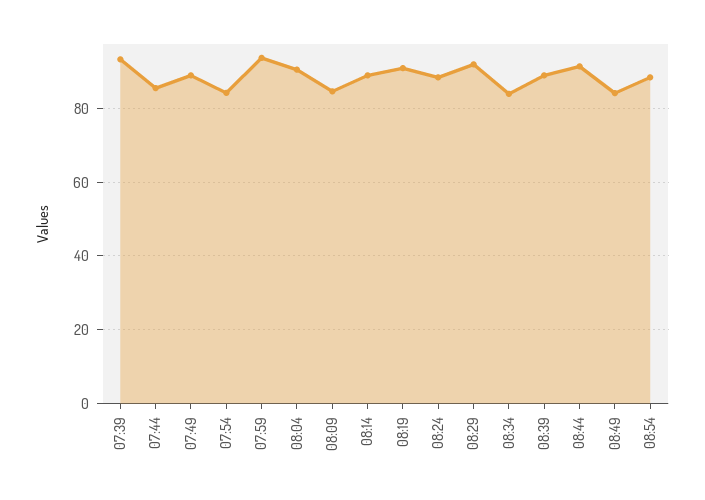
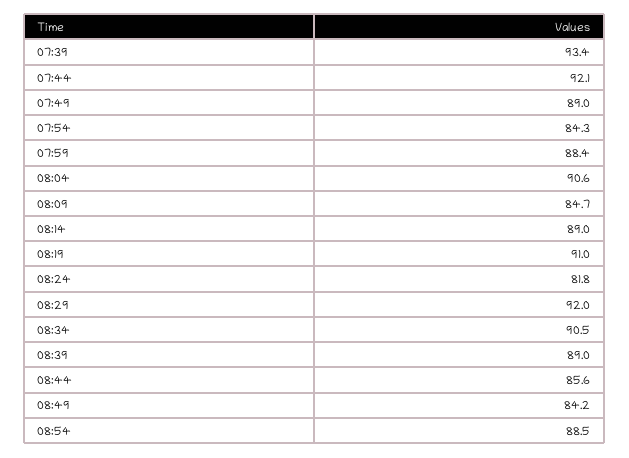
07:44: 86 -> 92.1
07:59: 94 -> 88.4
08:24: 88 -> 81.8
08:34: 84 -> 90.5
08:44: 92 -> 85.6

